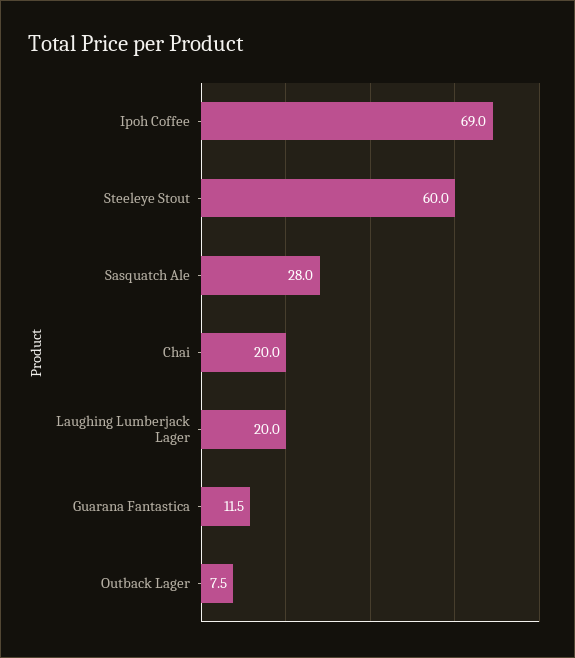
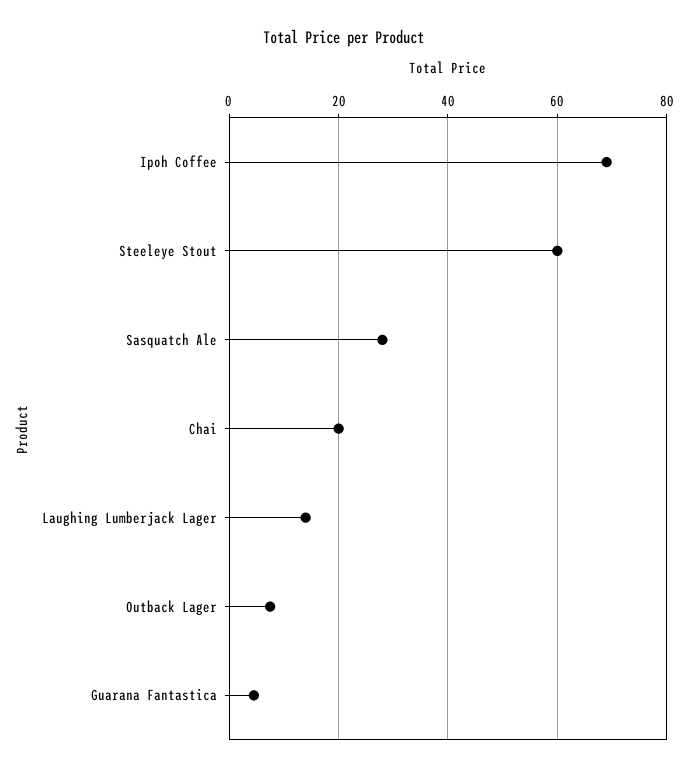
Laughing Lumberjack Lager: 20 -> 14
Guarana Fantastica: 11.5 -> 4

